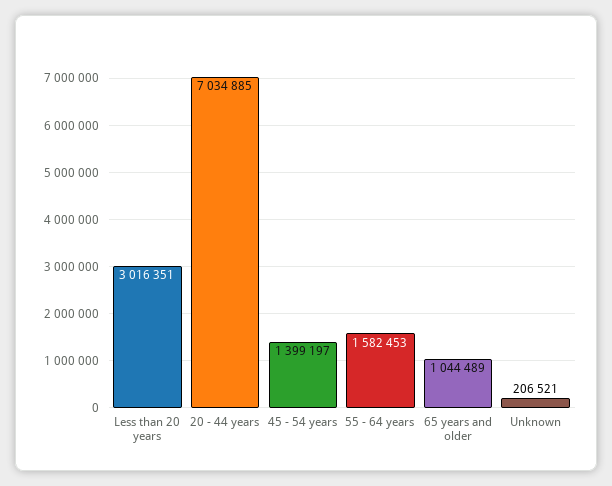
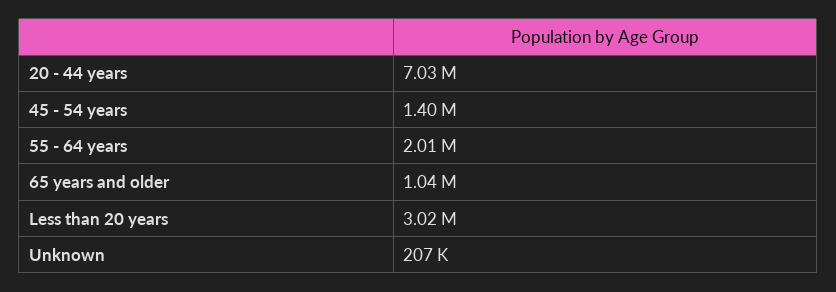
55 - 64 years: 1582453 -> 2010000

